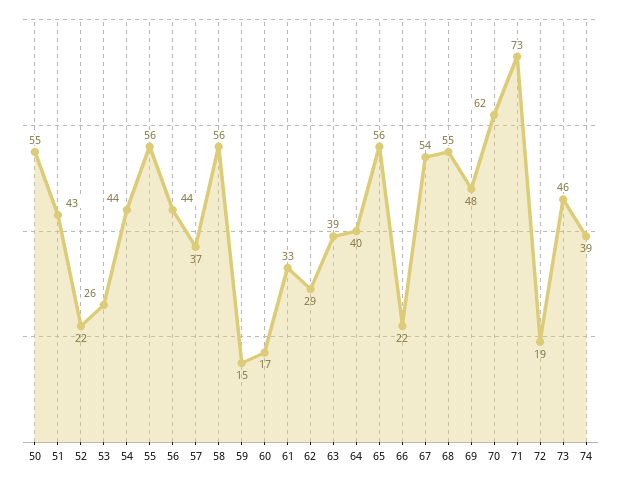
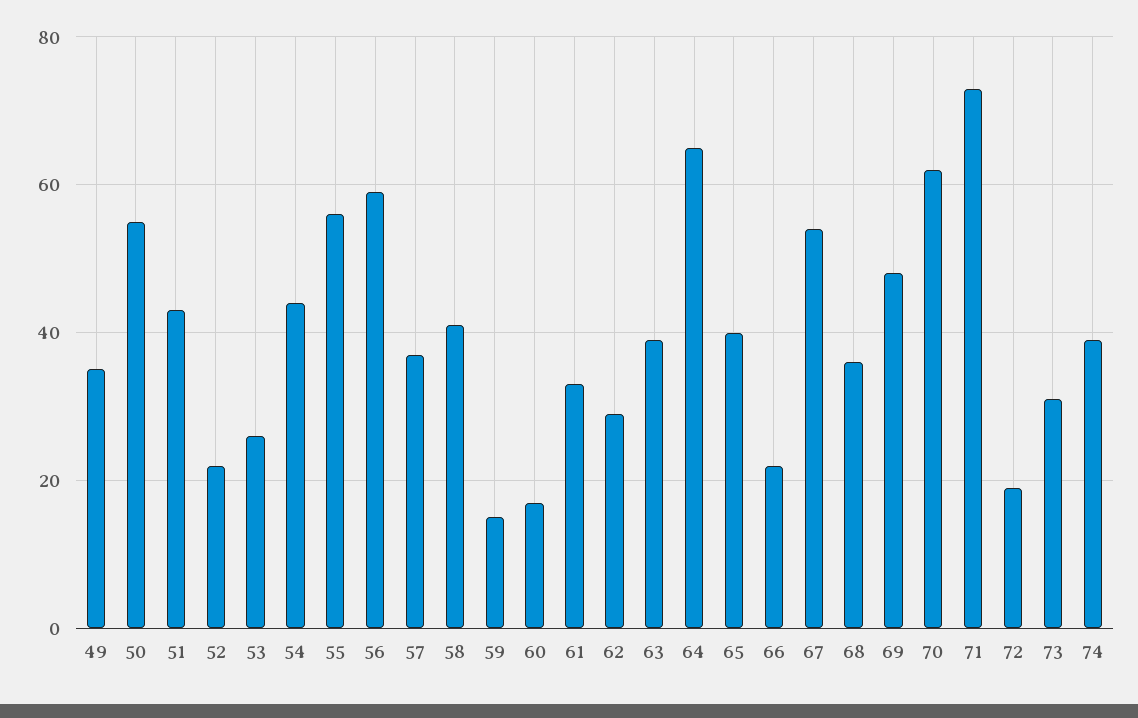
56: 44 -> 60
58: 56 -> 40
64: 40 -> 65
65: 56 -> 40
68: 55 -> 35
73: 46 -> 30
49: none -> 35

